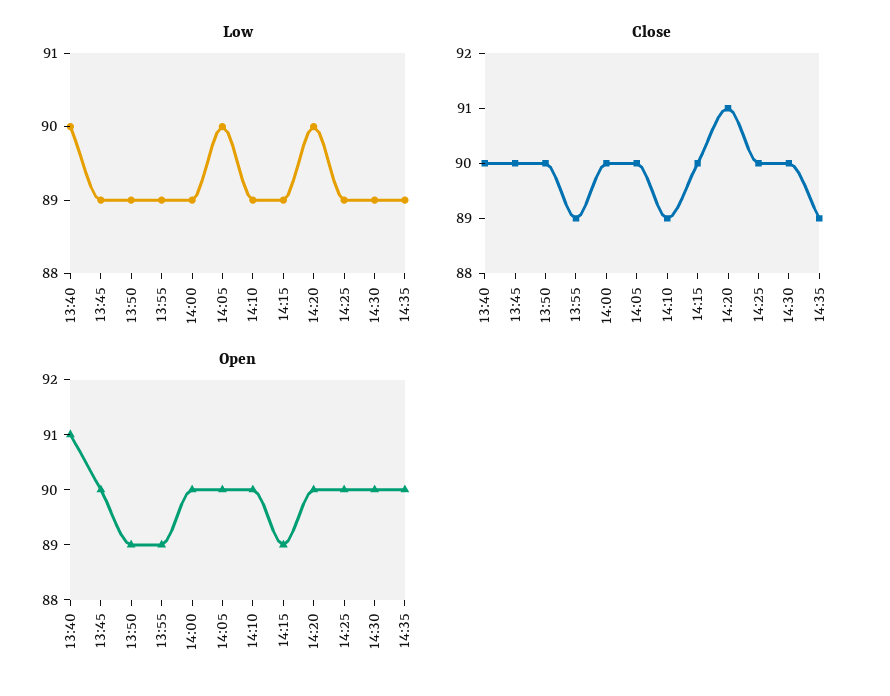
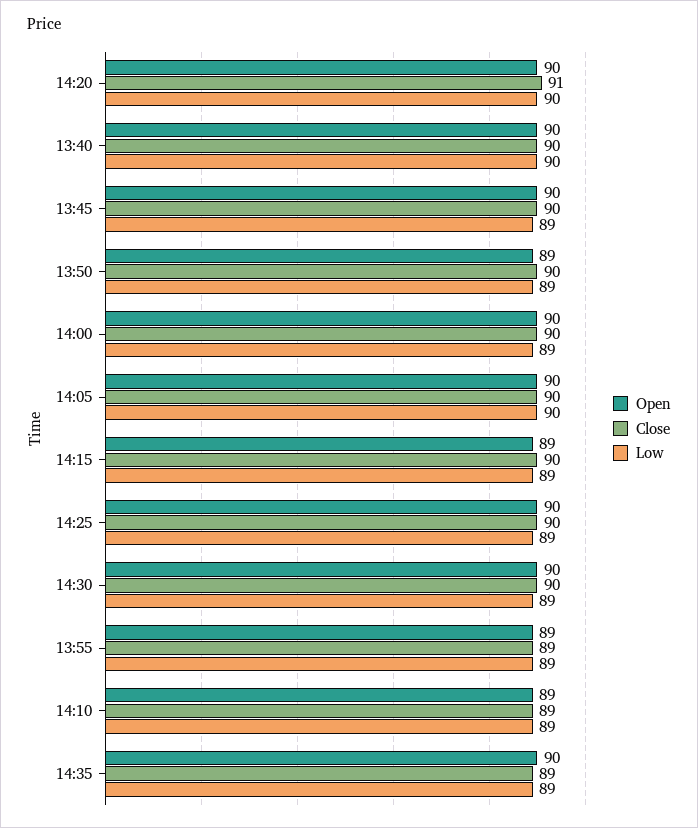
Open, 13:40: 91 -> 90
Open, 14:10: 90 -> 89

